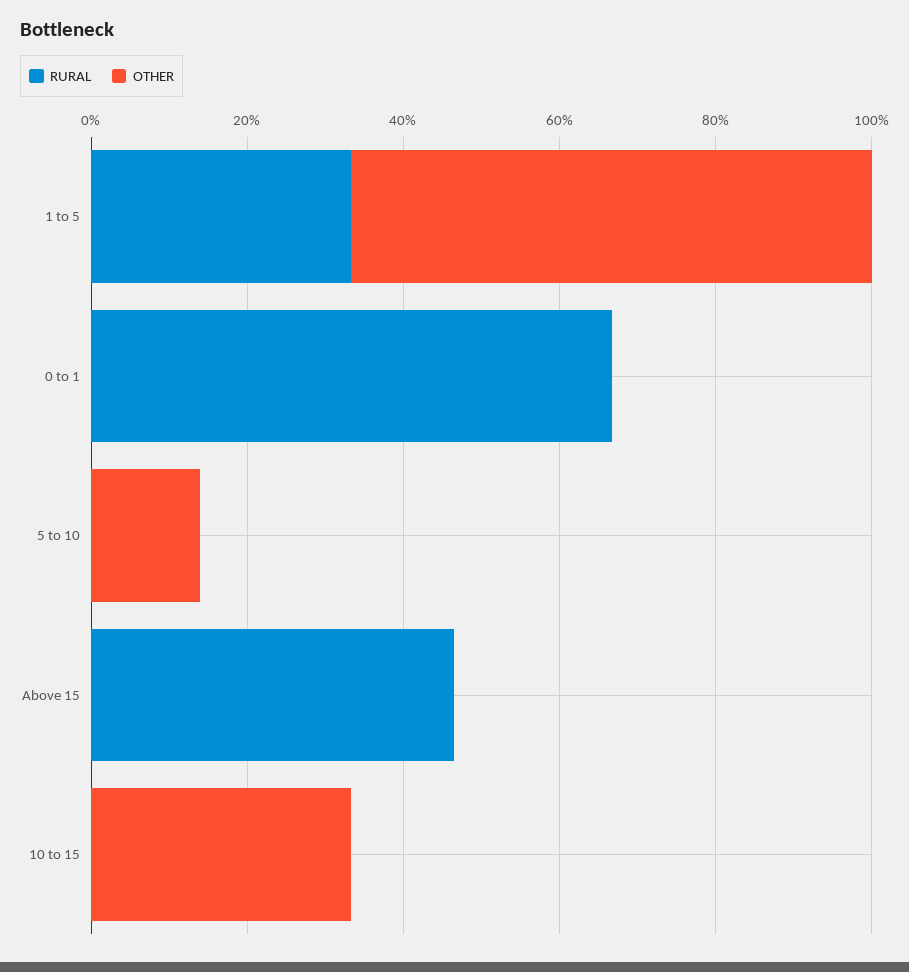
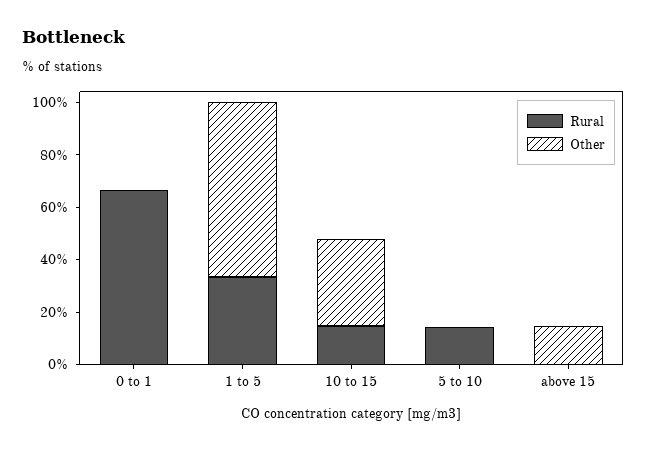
RURAL, 5 to 10: 0 -> 15
OTHER, 5 to 10: 15 -> 0
RURAL, Above 15: 45 -> 0
OTHER, Above 15: 0 -> 15
RURAL, 10 to 15: 0 -> 15

